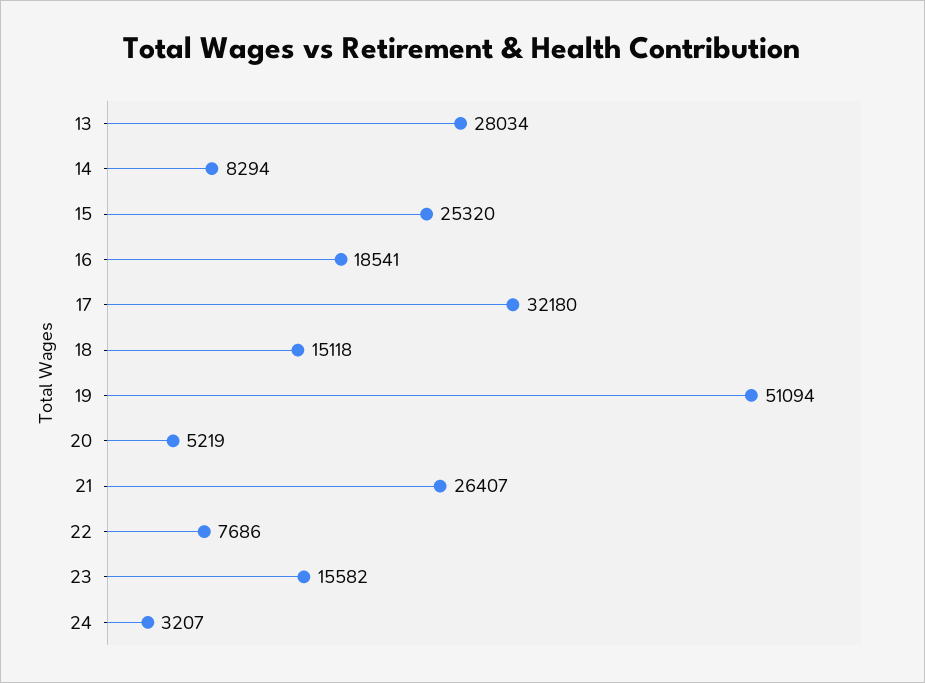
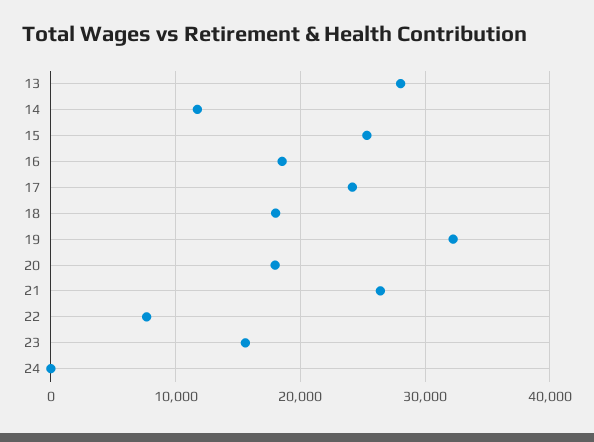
14: 8294 -> 12000
17: 32180 -> 24000
18: 15118 -> 18000
19: 51094 -> 32000
20: 5219 -> 18000
24: 3207 -> 0

